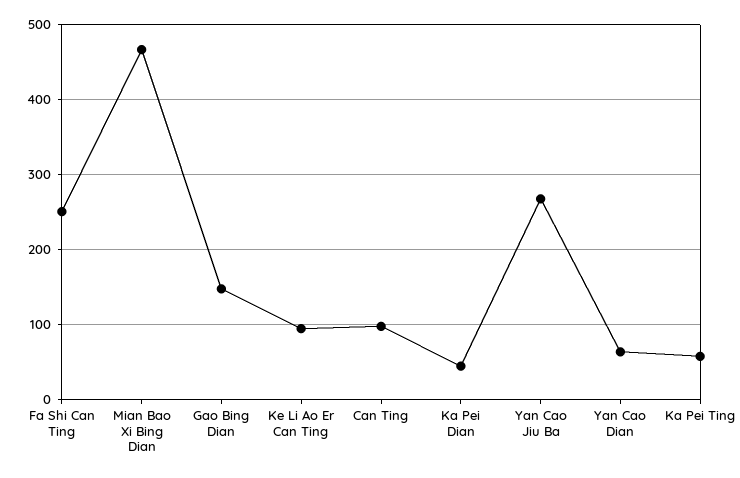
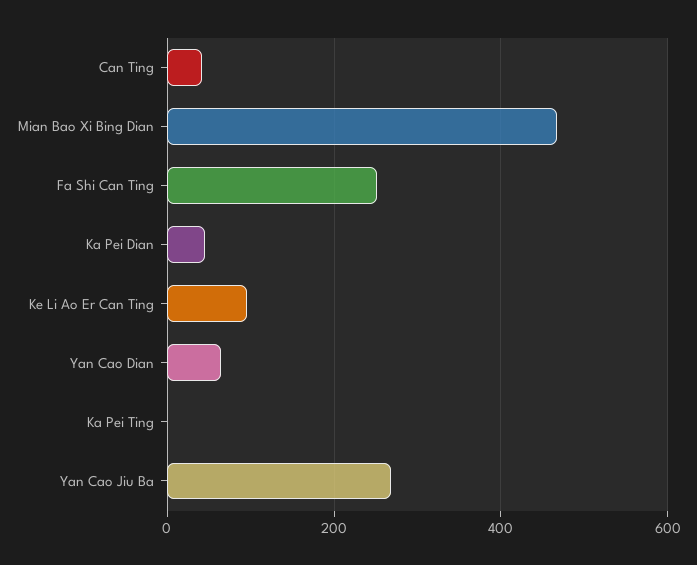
Gao Bing Dian: 150 -> none
Can Ting: 100 -> 40
Ka Pei Ting: 60 -> 0

